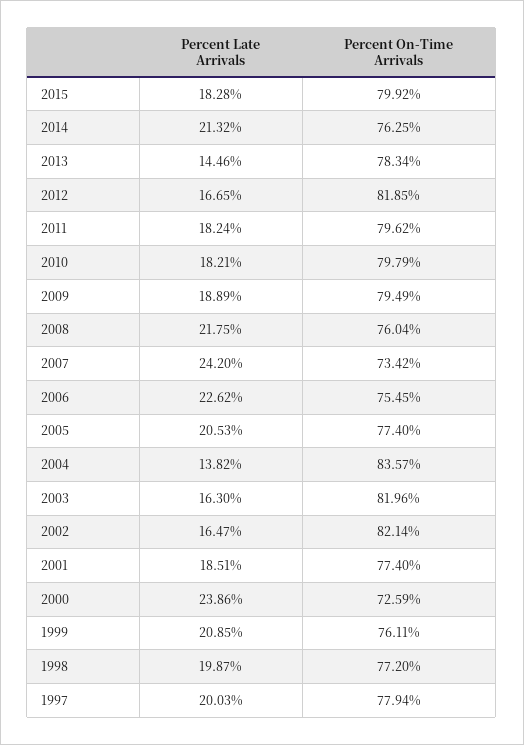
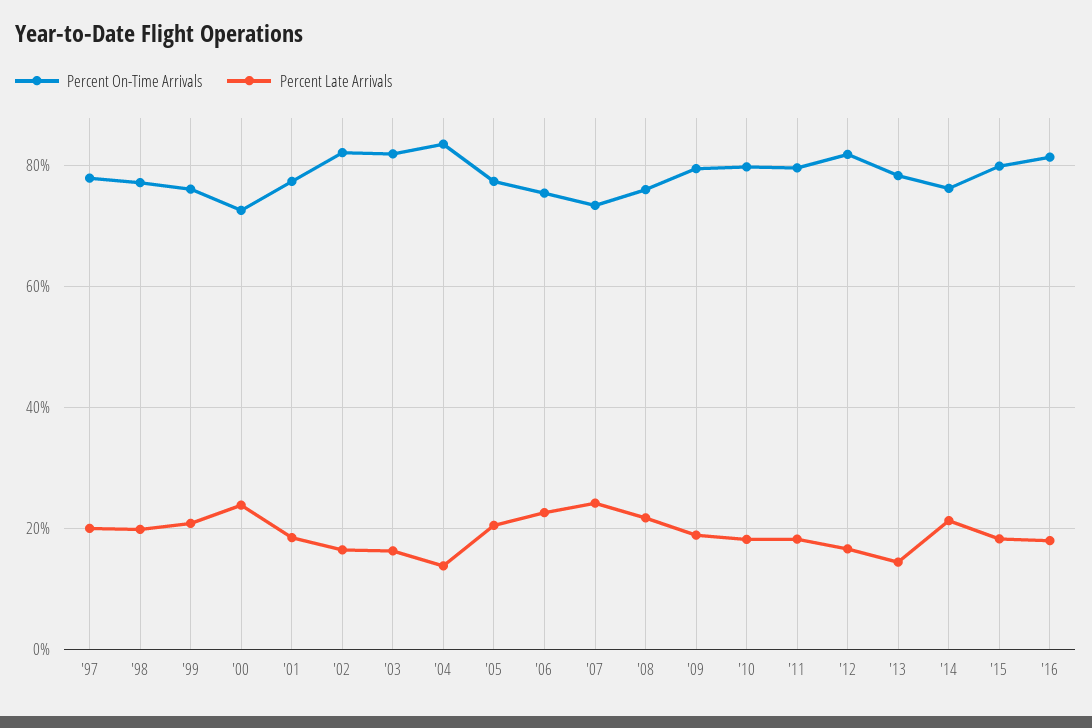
Percent On-Time Arrivals, '16: none -> 82
Percent Late Arrivals, '16: none -> 18

